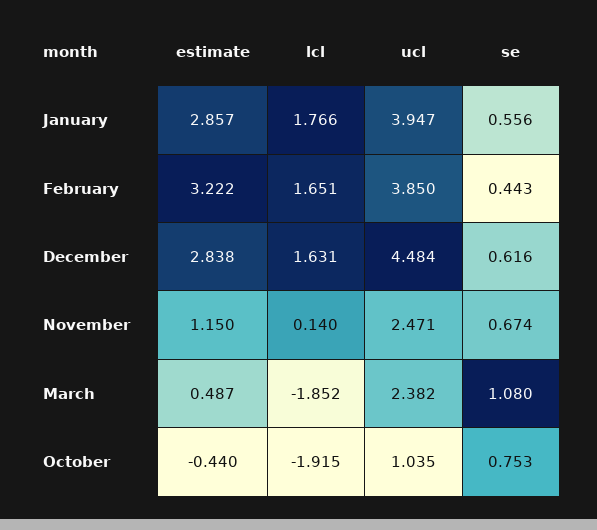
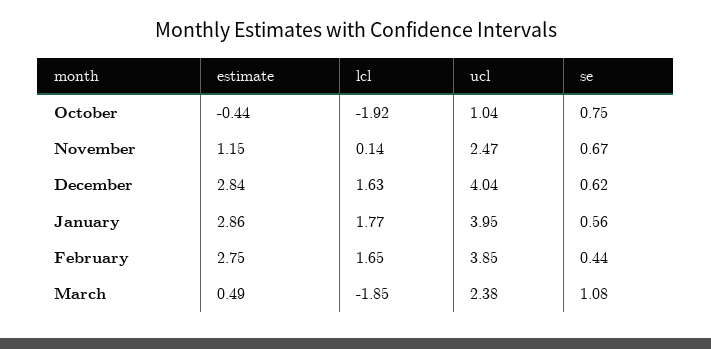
estimate, February: 3.222 -> 2.75
ucl, December: 4.484 -> 4.04

